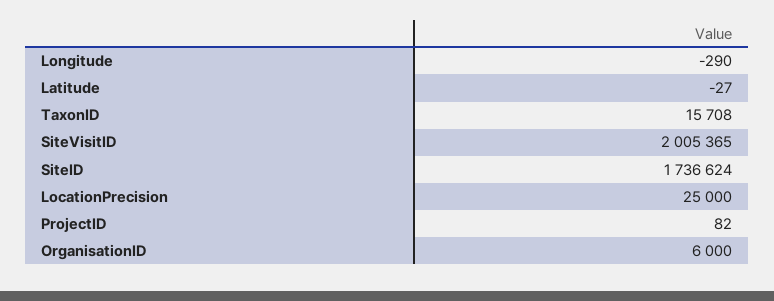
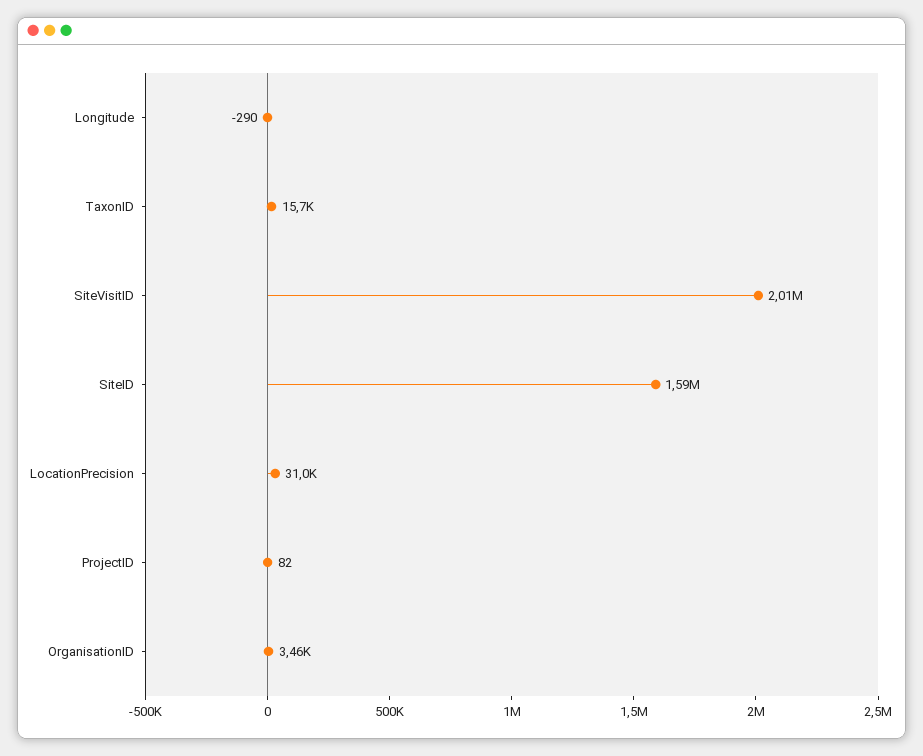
Latitude: -27 -> none
SiteID: 1736624 -> 1590000
LocationPrecision: 25000 -> 31000
OrganisationID: 6000 -> 3460

